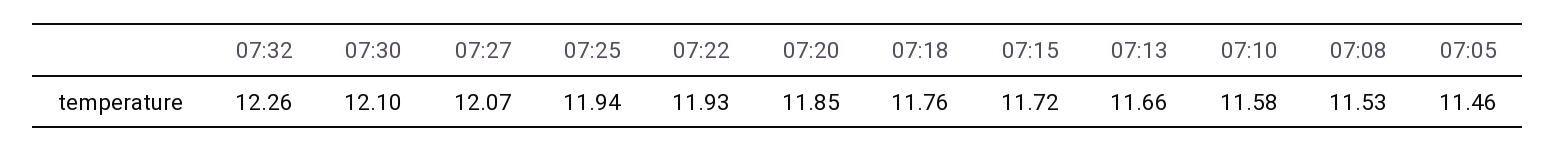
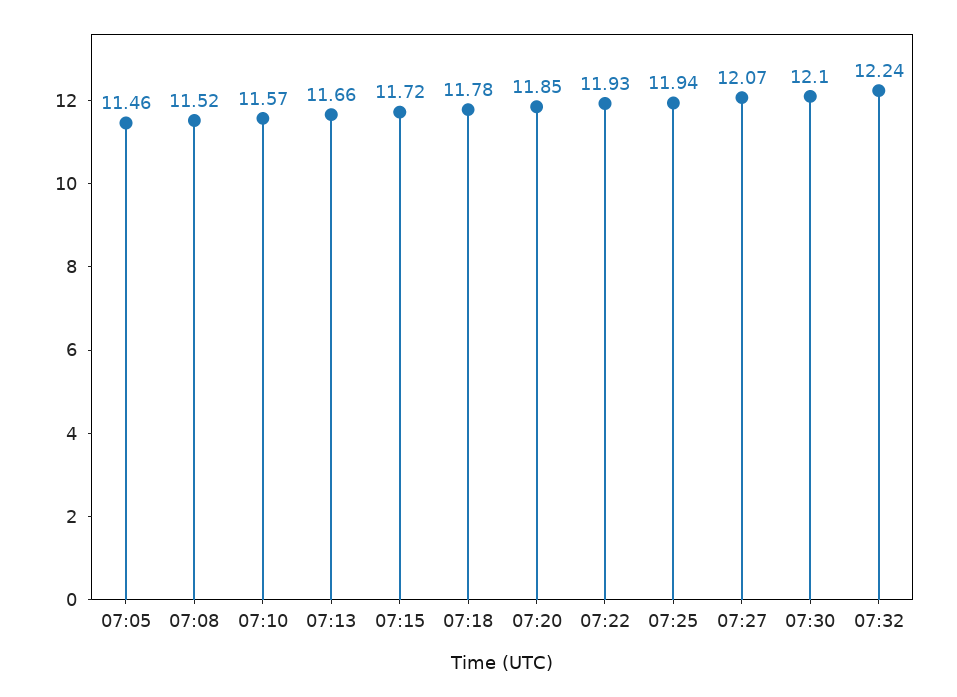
07:32: 12.26 -> 12.24
07:18: 11.76 -> 11.78
07:10: 11.58 -> 11.57
07:08: 11.53 -> 11.52

